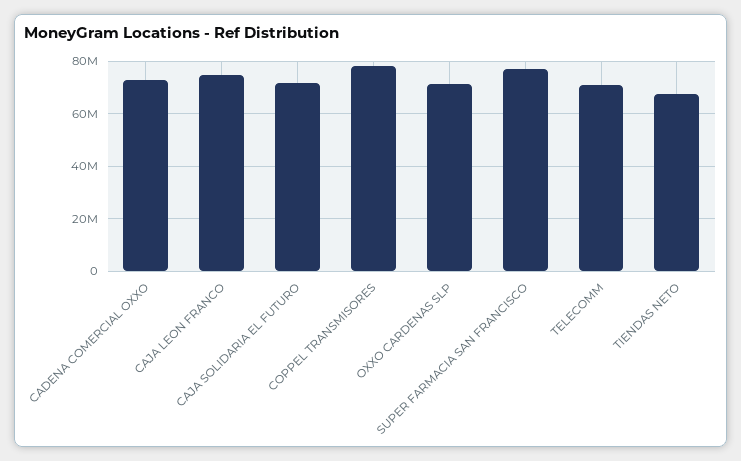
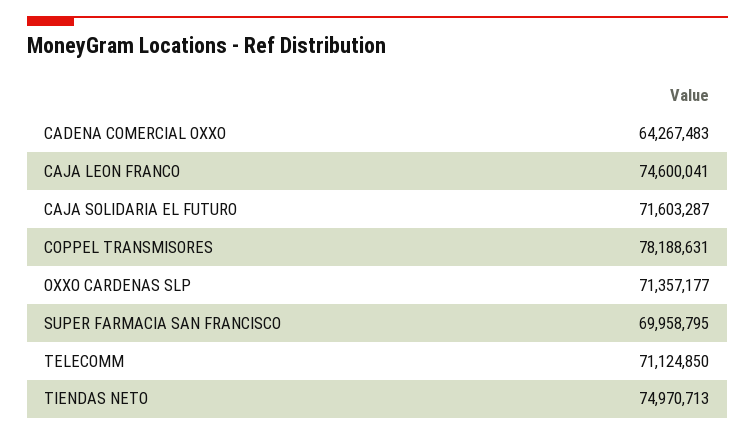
CADENA COMERCIAL OXXO: 72500000 -> 64267483
SUPER FARMACIA SAN FRANCISCO: 77500000 -> 69958795
TIENDAS NETO: 67500000 -> 74970713

